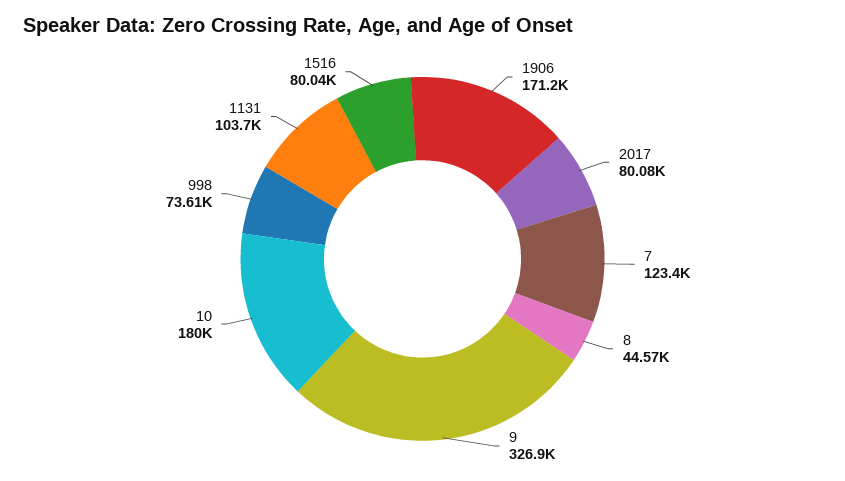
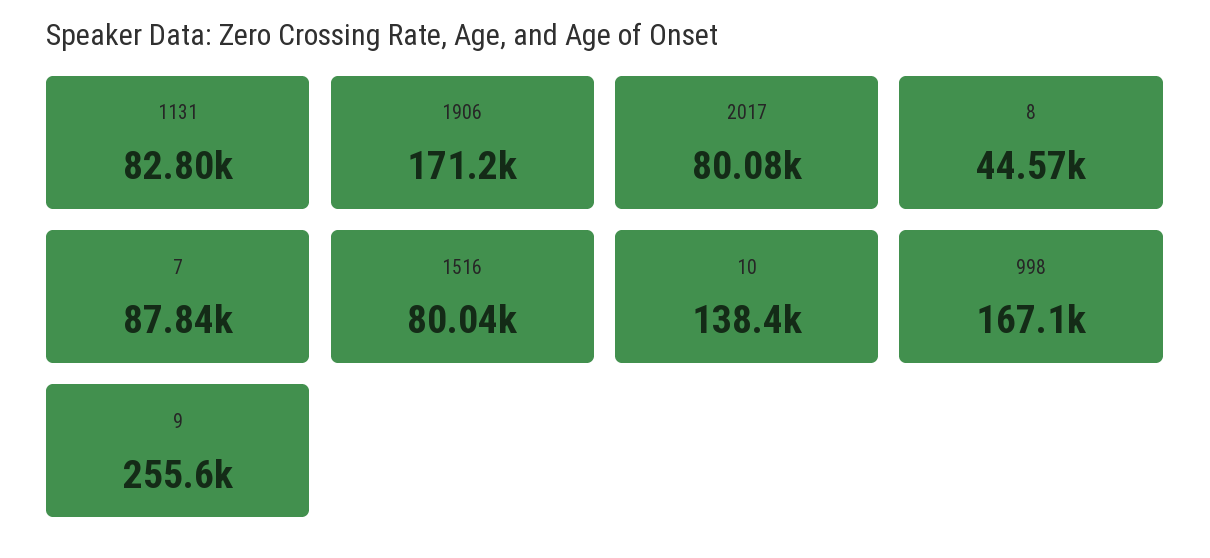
7: 123400 -> 87840
9: 326900 -> 255600
10: 180000 -> 138400
998: 73610 -> 167100
1131: 103700 -> 82800

